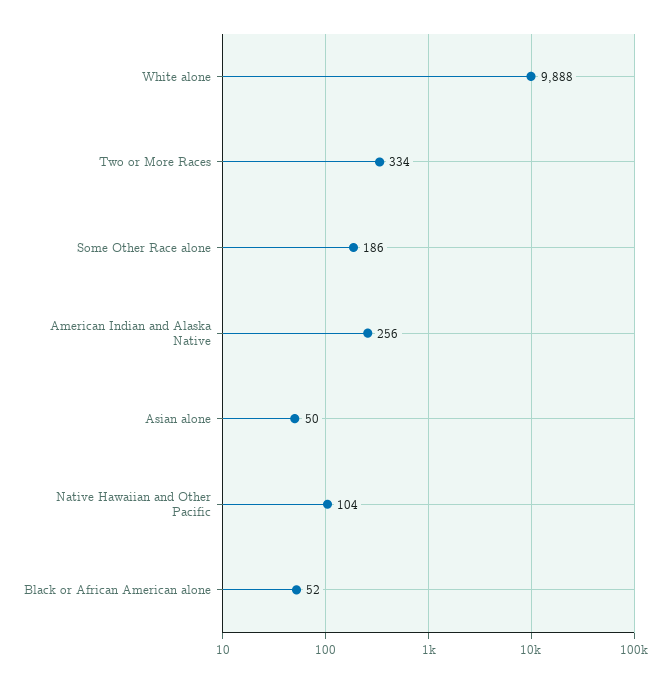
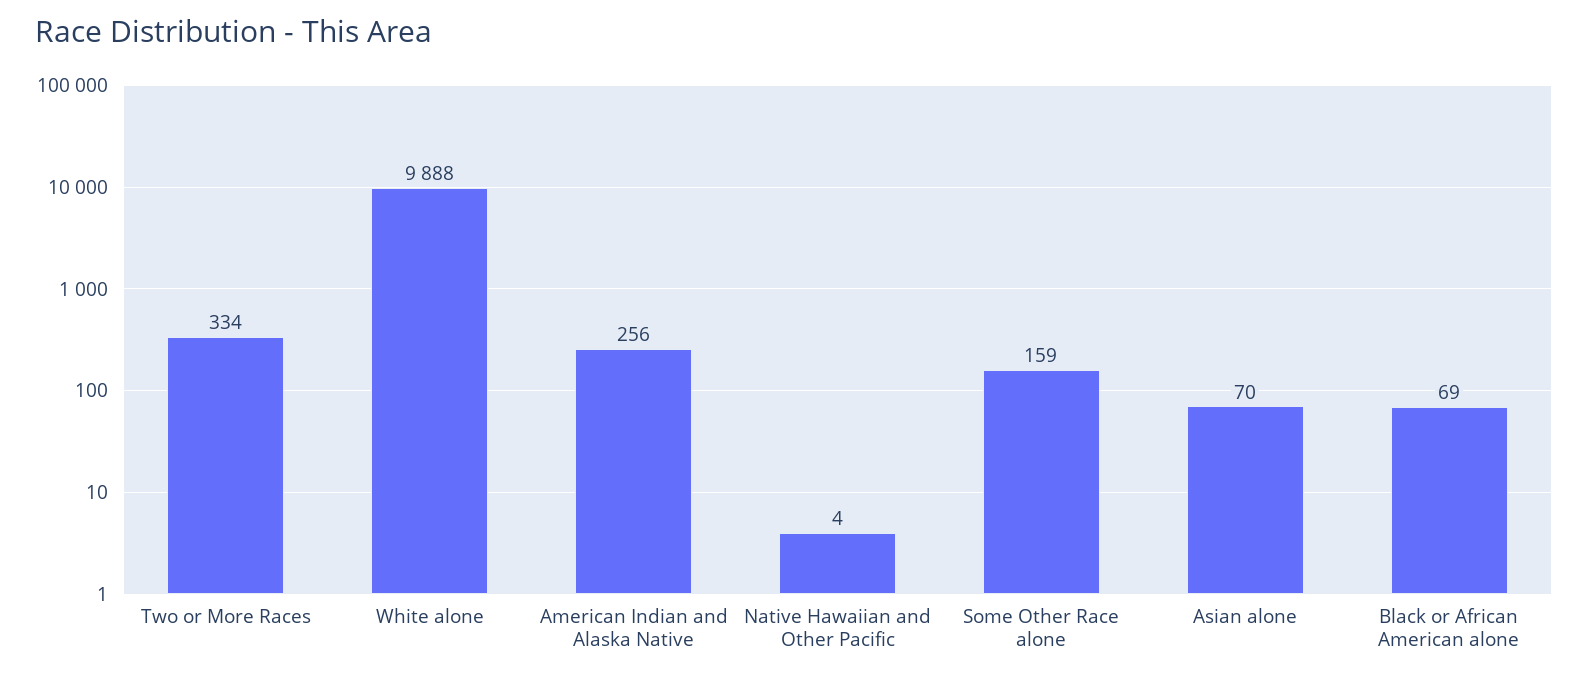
Some Other Race alone: 186 -> 159
Asian alone: 50 -> 70
Native Hawaiian and Other Pacific: 104 -> 4
Black or African American alone: 52 -> 69

